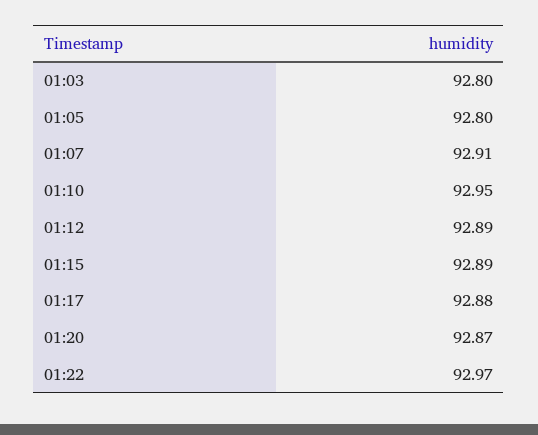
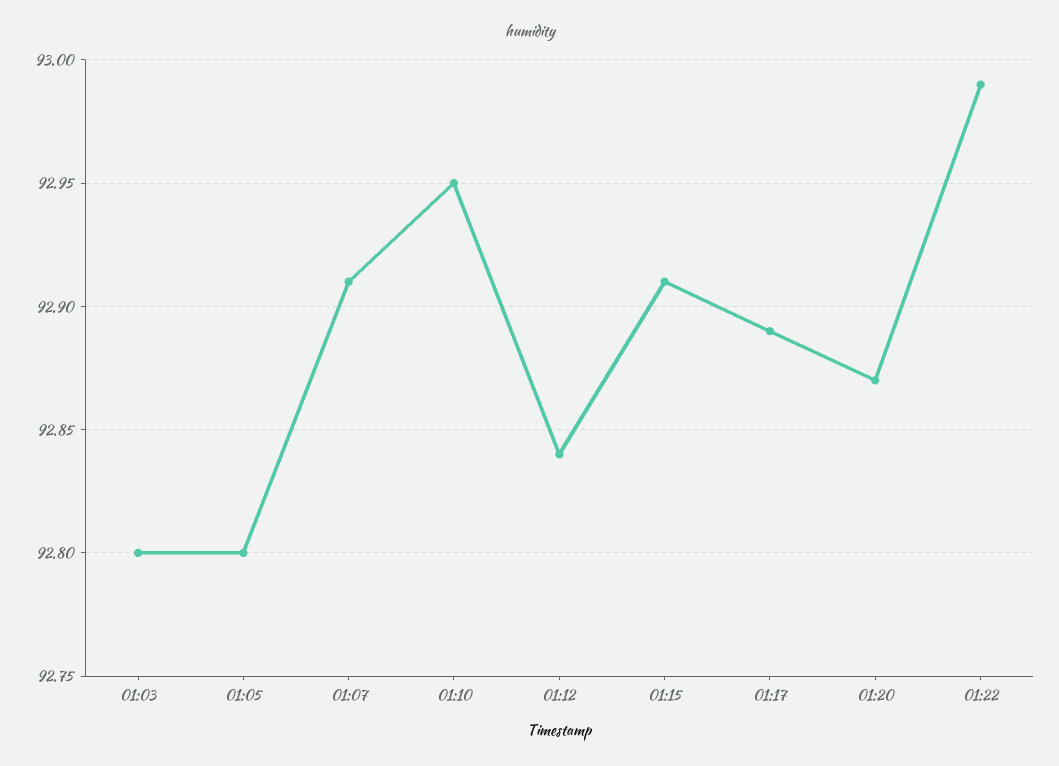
01:12: 92.89 -> 92.84
01:15: 92.89 -> 92.91
01:17: 92.88 -> 92.89
01:22: 92.97 -> 92.99

